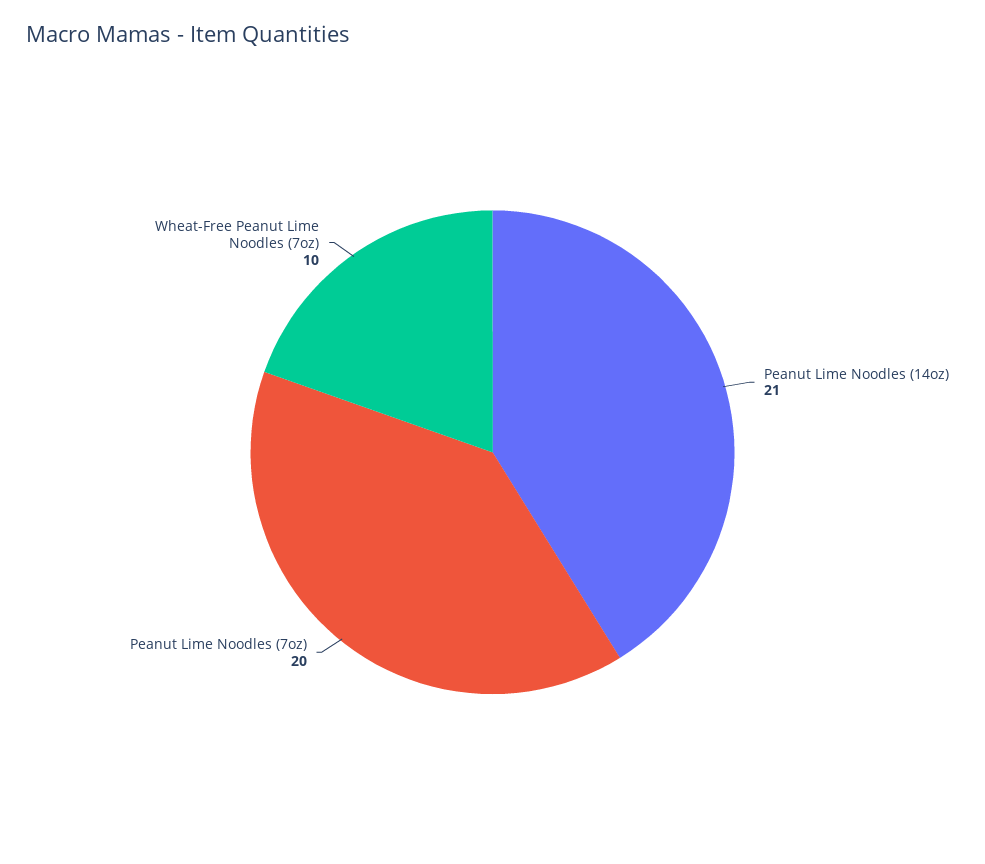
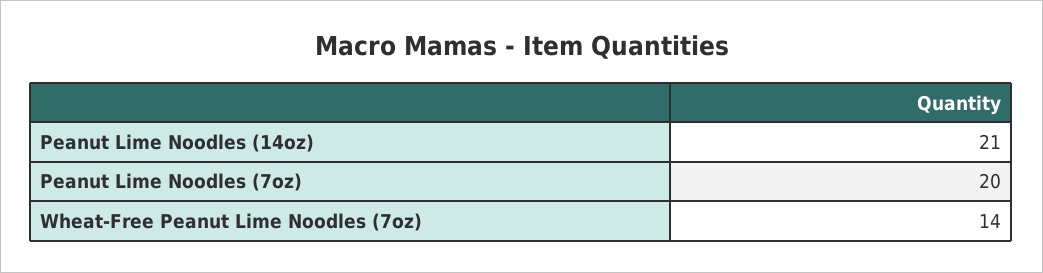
Wheat-Free Peanut Lime Noodles (7oz): 10 -> 14

